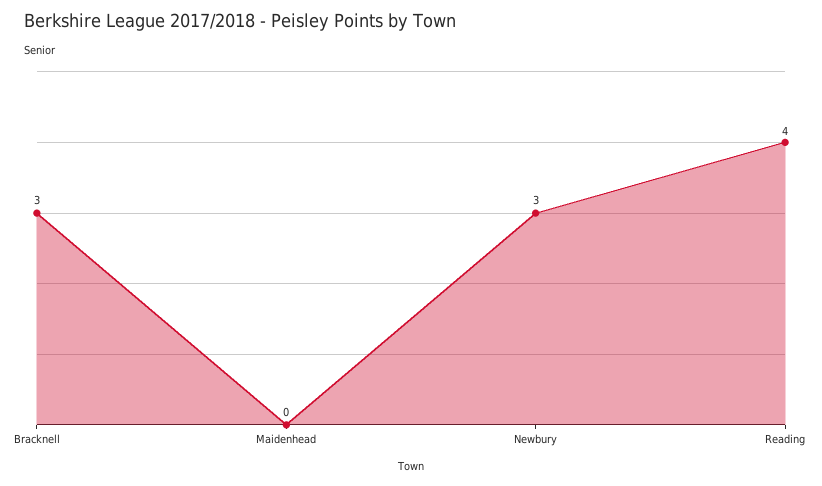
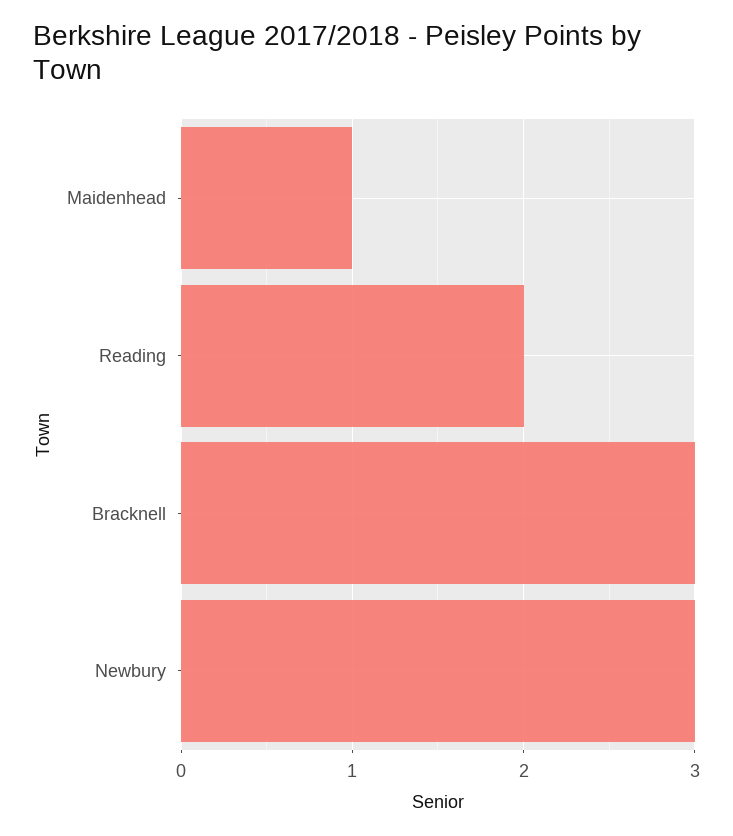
Maidenhead: 0 -> 1
Reading: 4 -> 2

